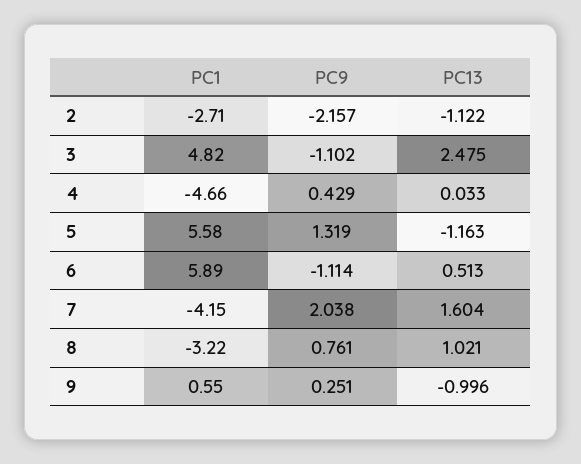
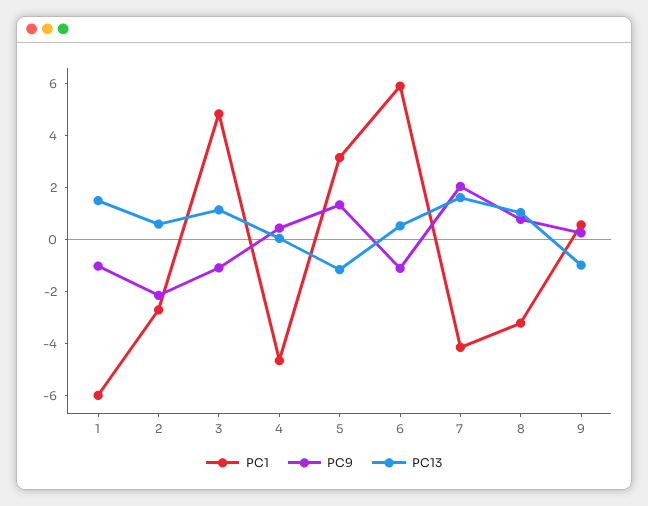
PC13, 2: -1.122 -> 0.5
PC13, 3: 2.475 -> 1
PC1, 5: 5.58 -> 3
PC1, 1: none -> -6
PC9, 1: none -> -1
PC13, 1: none -> 1.5

